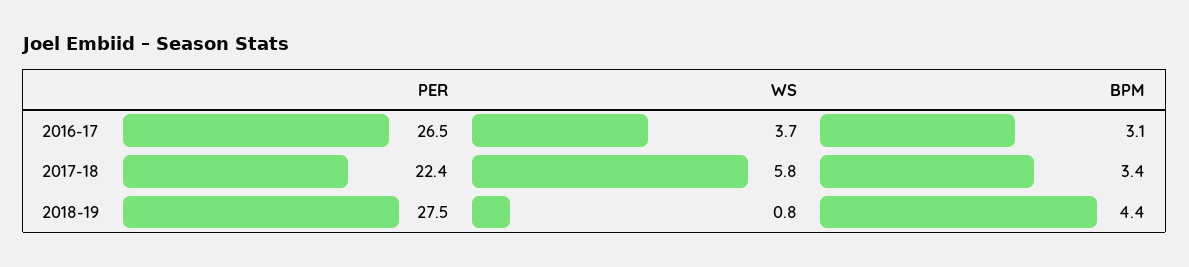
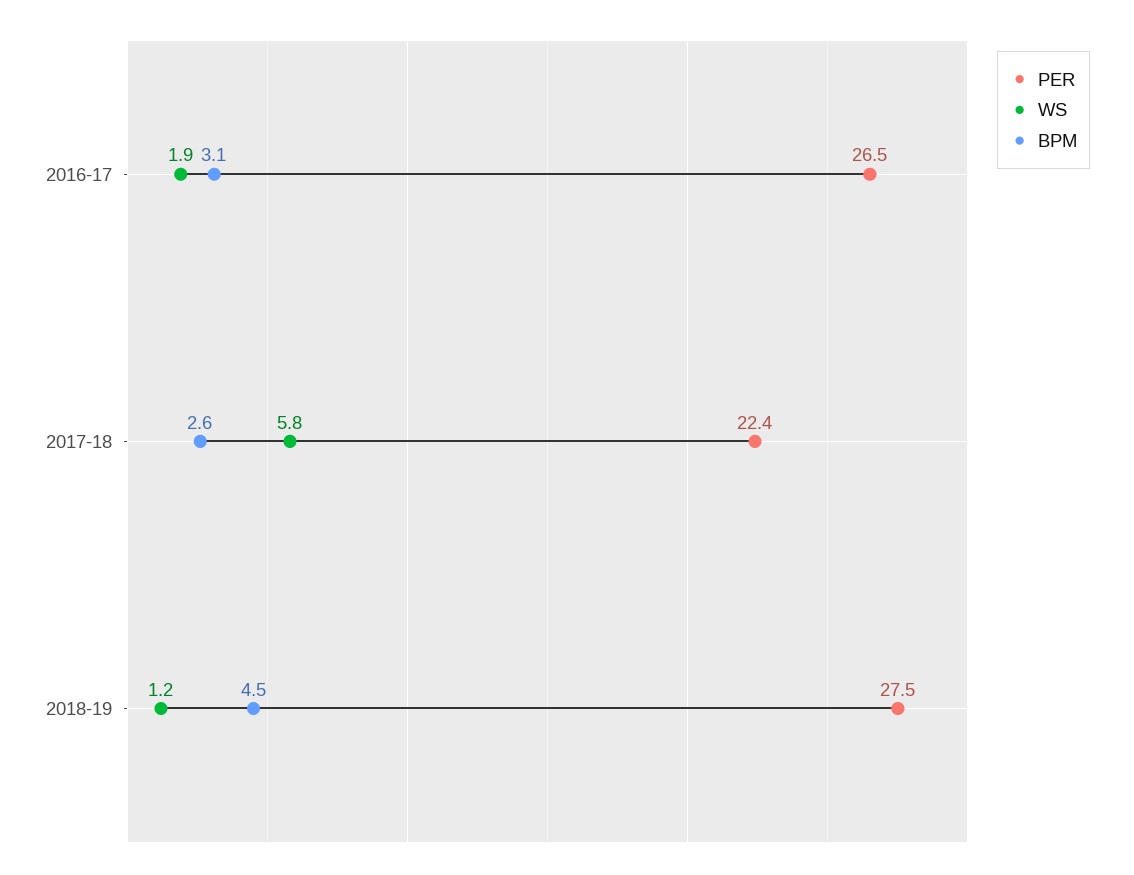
WS, 2016-17: 3.7 -> 1.9
BPM, 2017-18: 3.4 -> 2.6
WS, 2018-19: 0.8 -> 1.2
BPM, 2018-19: 4.4 -> 4.5

